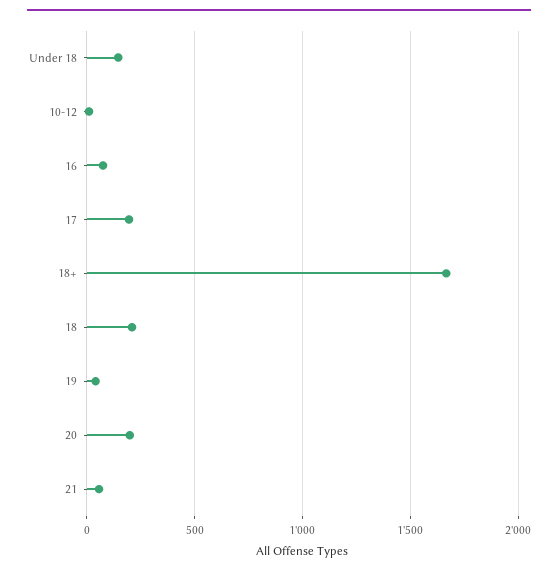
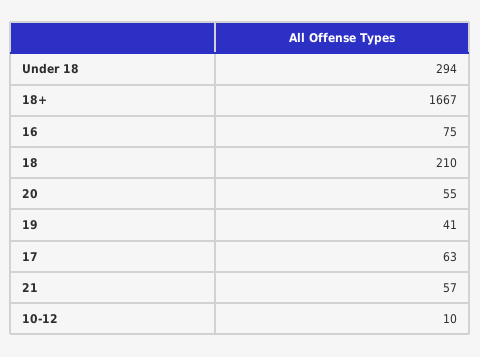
Under 18: 150 -> 294
17: 200 -> 63
20: 200 -> 55

